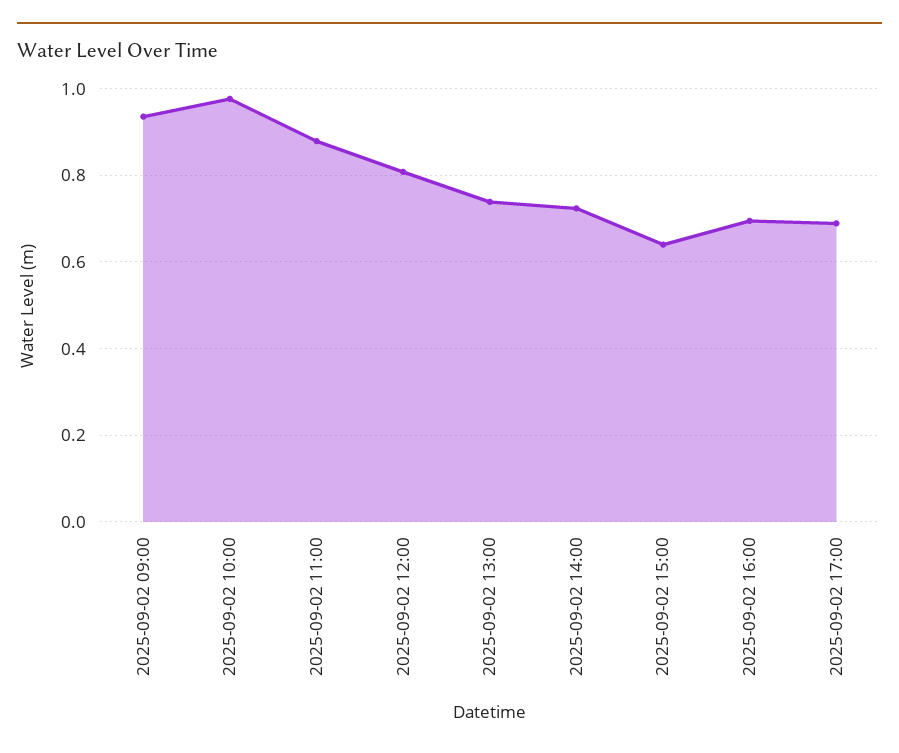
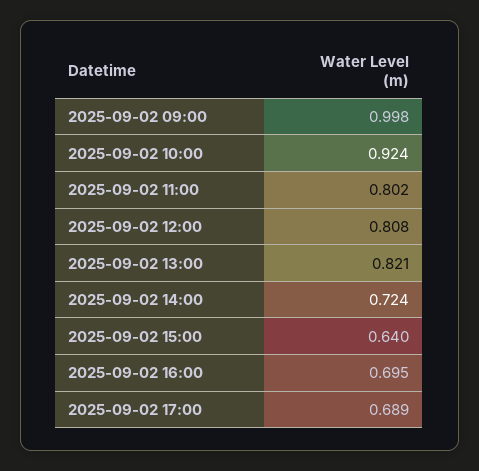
2025-09-02 09:00: 0.94 -> 0.998
2025-09-02 10:00: 0.98 -> 0.924
2025-09-02 11:00: 0.88 -> 0.802
2025-09-02 13:00: 0.74 -> 0.821

